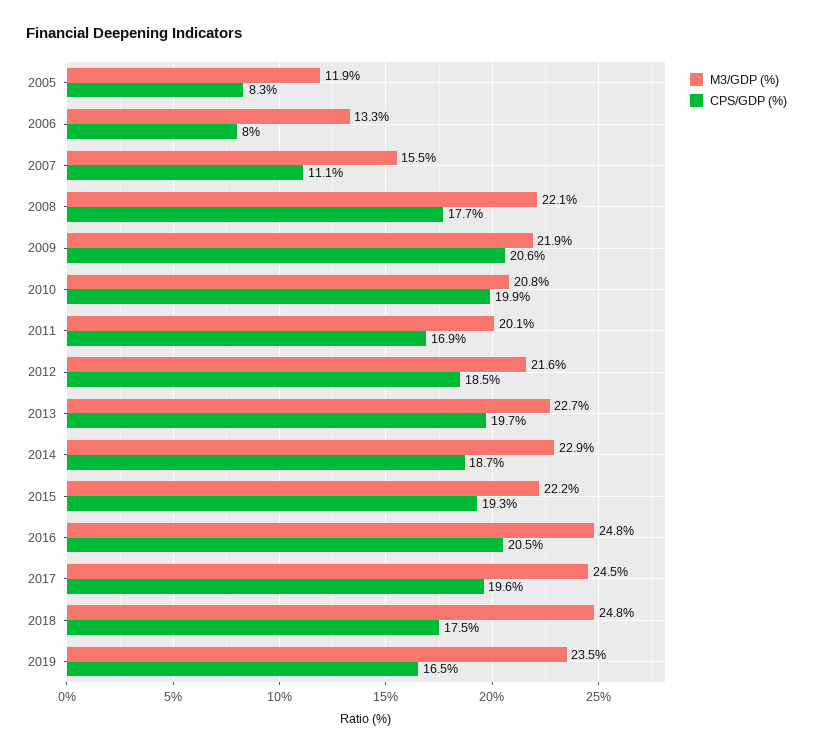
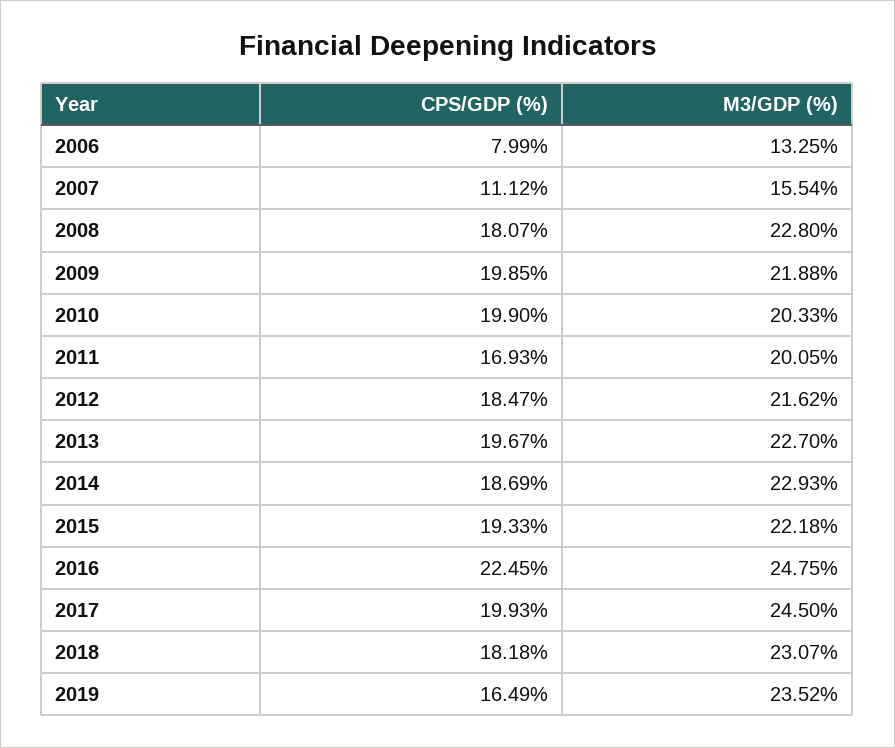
M3/GDP (%), 2005: 11.9 -> none
CPS/GDP (%), 2005: 8.3 -> none
M3/GDP (%), 2008: 22.1 -> 22.8
CPS/GDP (%), 2008: 17.7 -> 18.07
CPS/GDP (%), 2009: 20.6 -> 19.85
M3/GDP (%), 2010: 20.8 -> 20.33
CPS/GDP (%), 2016: 20.5 -> 22.45
CPS/GDP (%), 2017: 19.6 -> 19.93
M3/GDP (%), 2018: 24.8 -> 23.07
CPS/GDP (%), 2018: 17.5 -> 18.18

